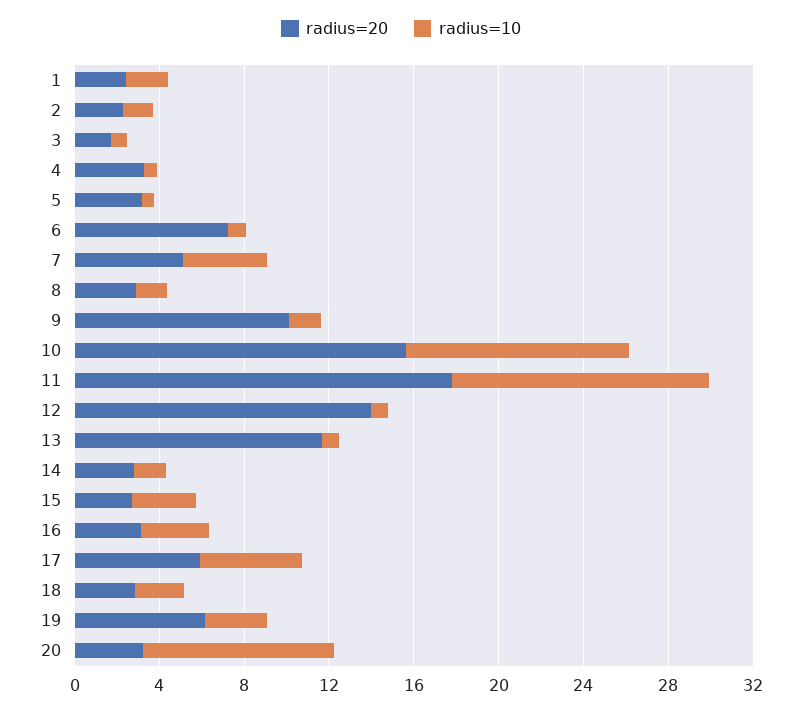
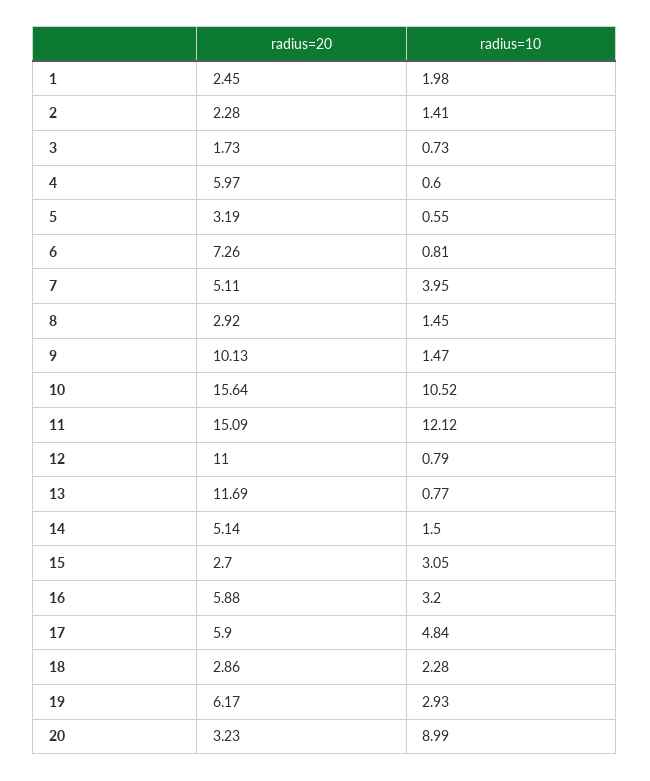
radius=20, 4: 3 -> 5.97
radius=20, 11: 18 -> 15.09
radius=20, 12: 14 -> 11
radius=20, 14: 3 -> 5.14
radius=20, 16: 3 -> 5.88

